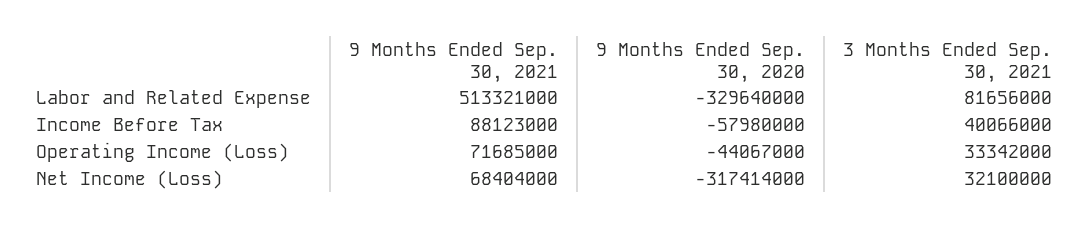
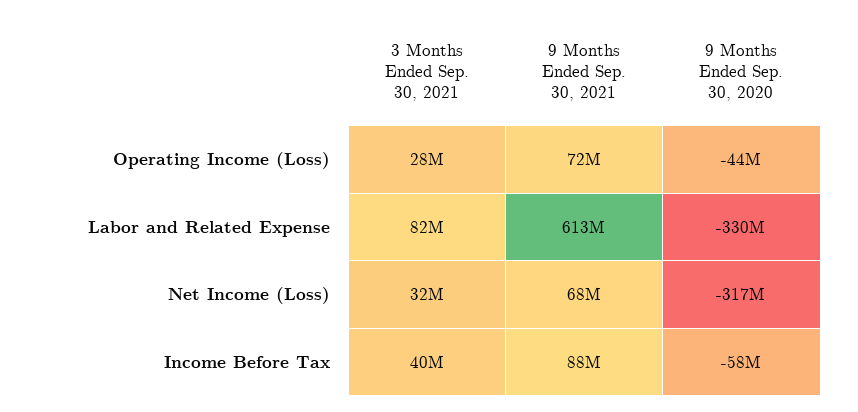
9 Months Ended Sep. 30, 2021, Labor and Related Expense: 513321000 -> 613000000
3 Months Ended Sep. 30, 2021, Operating Income (Loss): 33342000 -> 28000000

